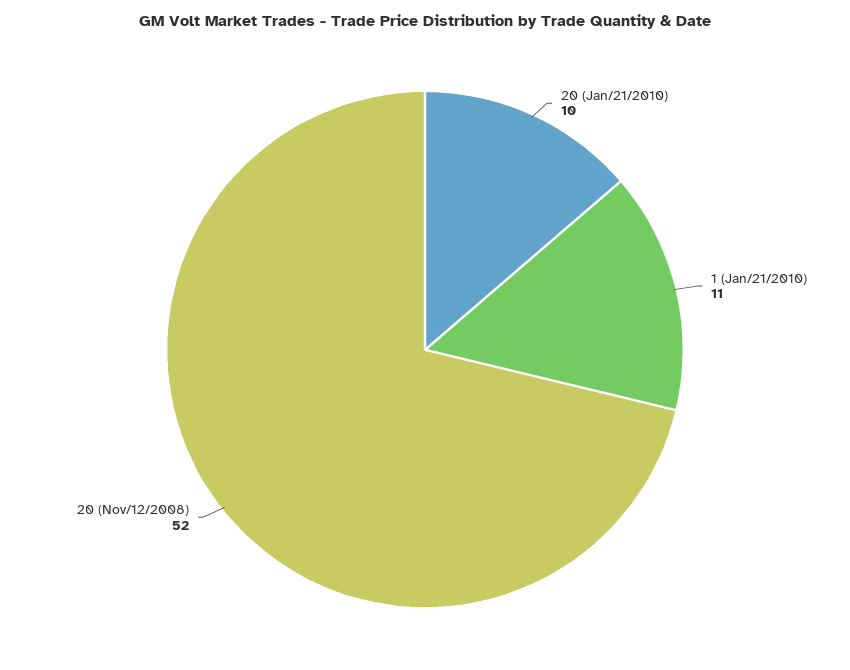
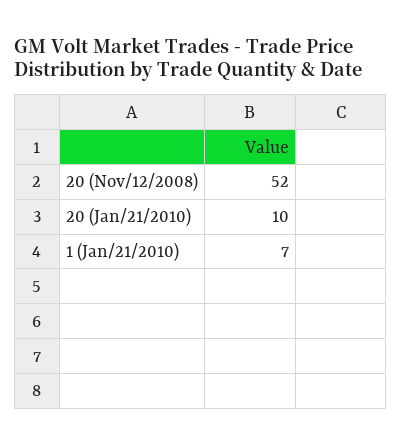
1 (Jan/21/2010): 11 -> 7

